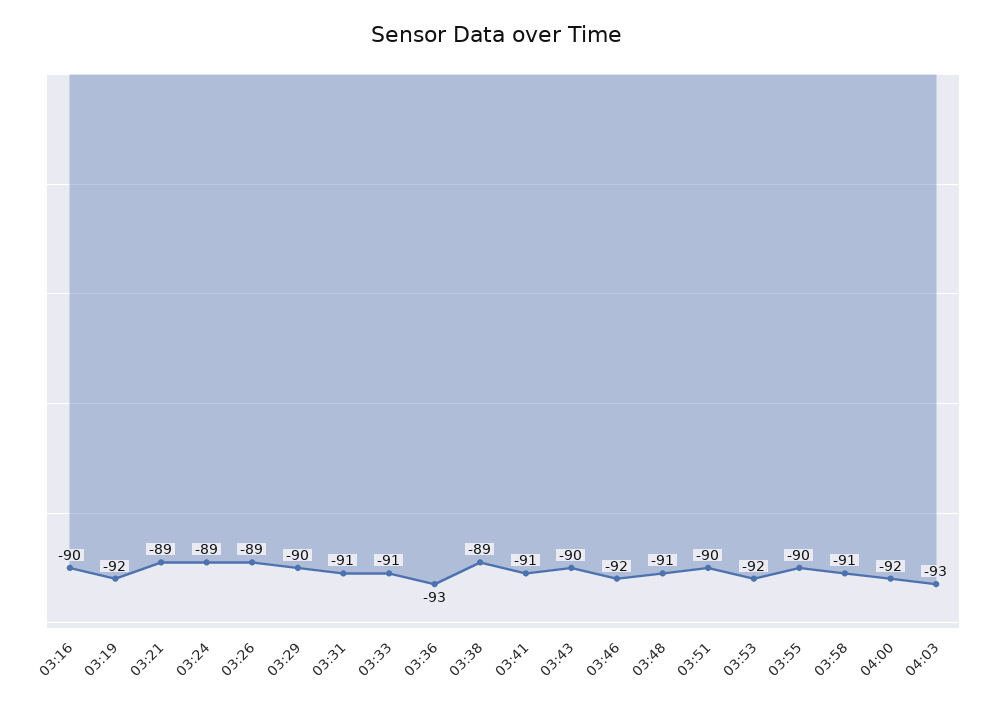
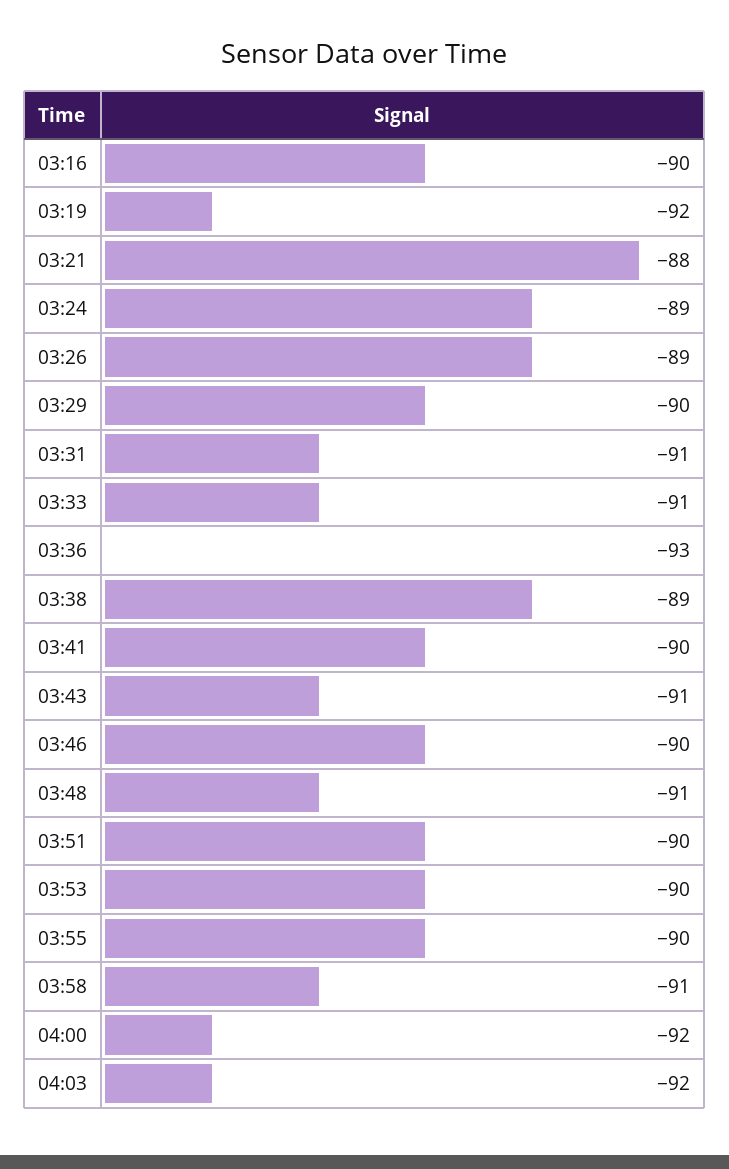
03:21: -89 -> -88
03:41: -91 -> -90
03:43: -90 -> -91
03:46: -92 -> -90
03:53: -92 -> -90
04:03: -93 -> -92

